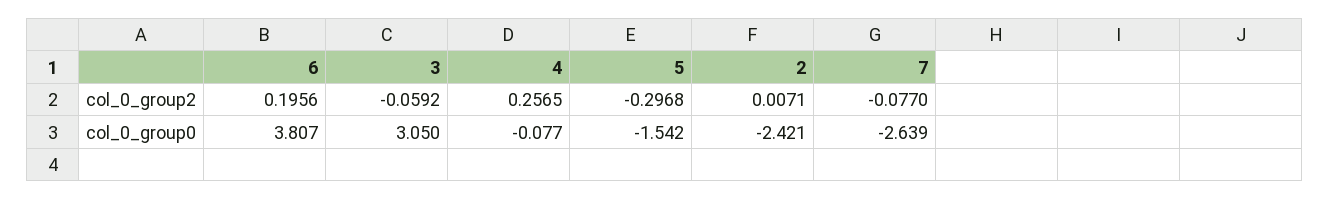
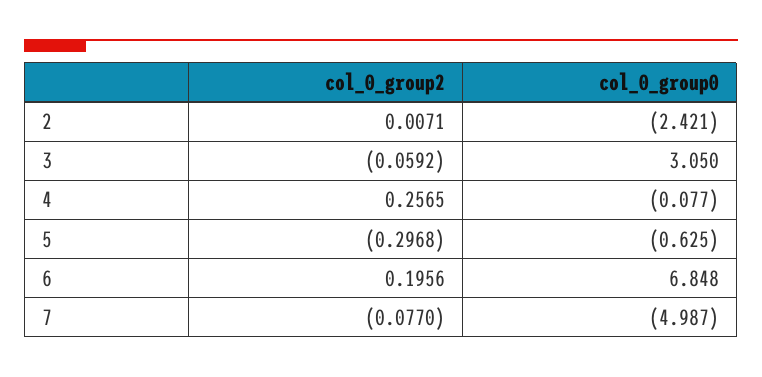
6, col_0_group0: 3.807 -> 6.848
5, col_0_group0: -1.542 -> -0.625
7, col_0_group0: -2.639 -> -4.987

